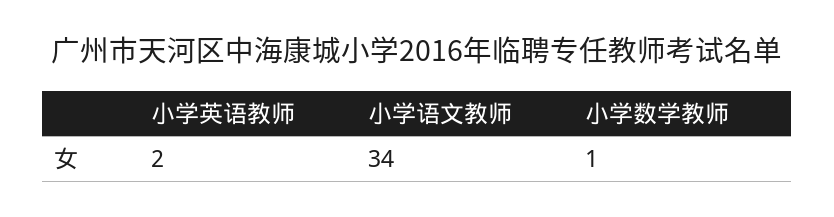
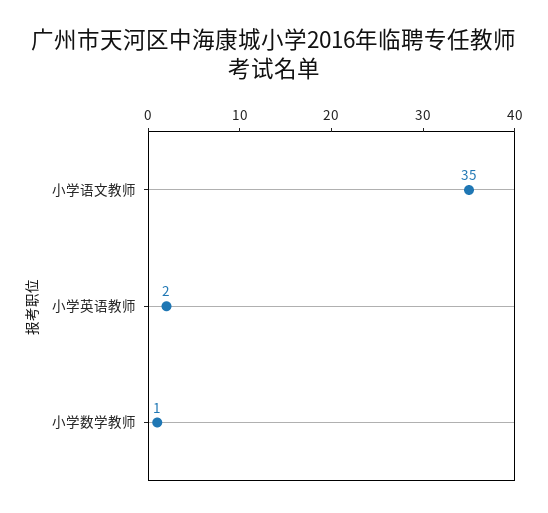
小学语文教师: 34 -> 35

